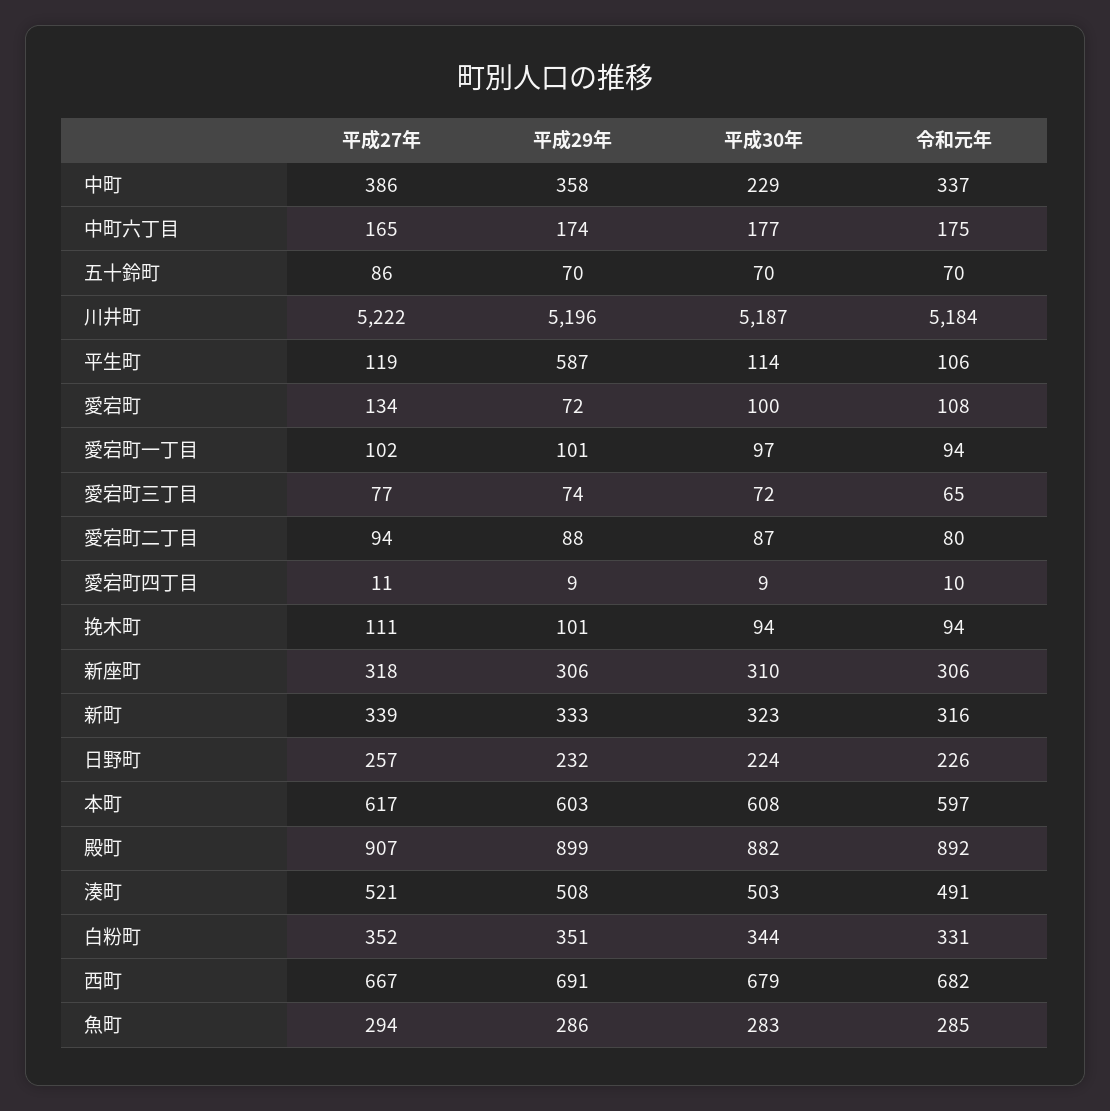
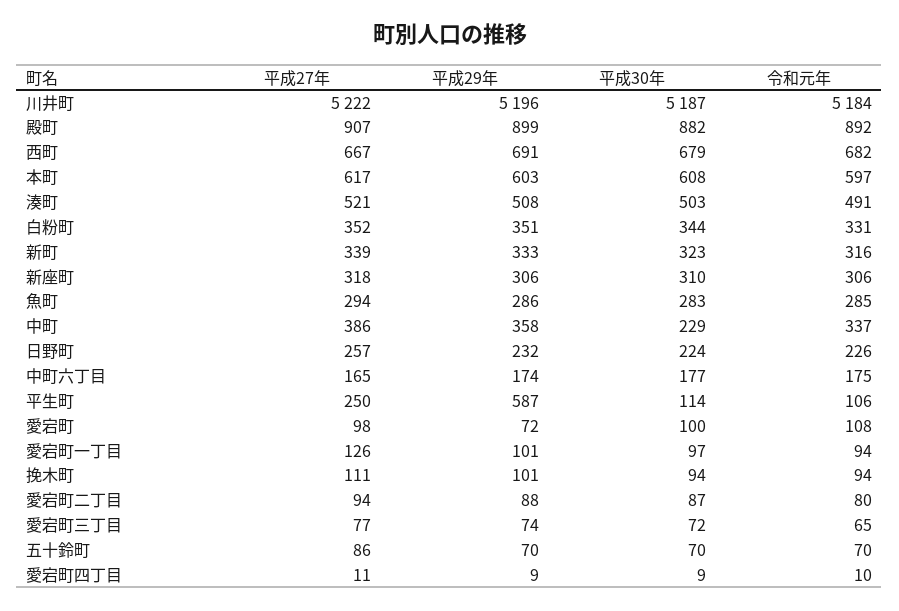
平成27年, 平生町: 119 -> 250
平成27年, 愛宕町: 134 -> 98
平成27年, 愛宕町一丁目: 102 -> 126

